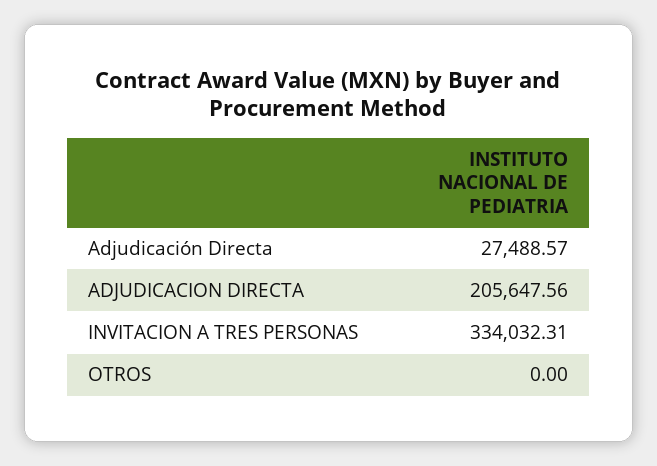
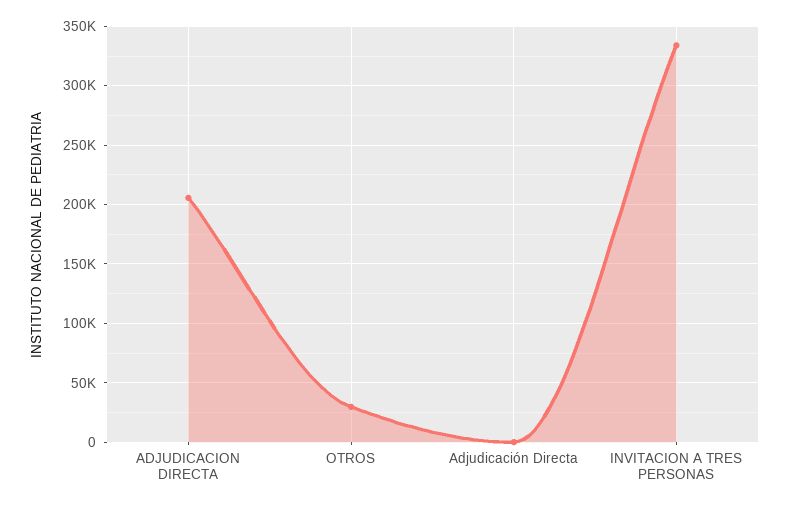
Adjudicación Directa: 27488.57 -> 0
OTROS: 0 -> 30000

